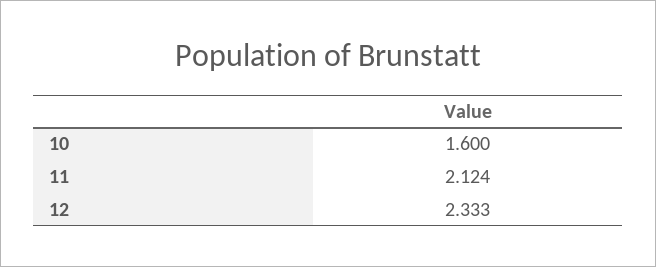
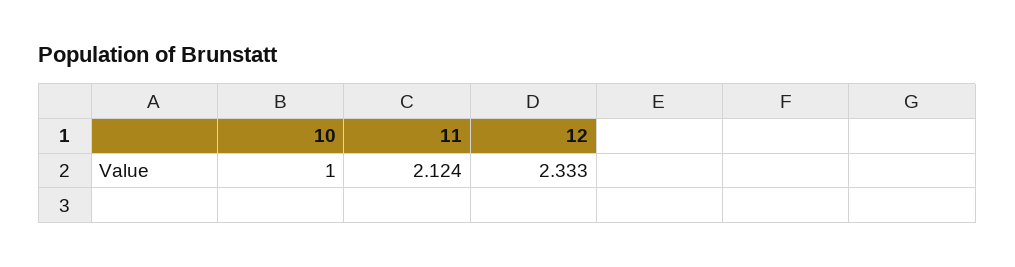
10: 1.6 -> 1

